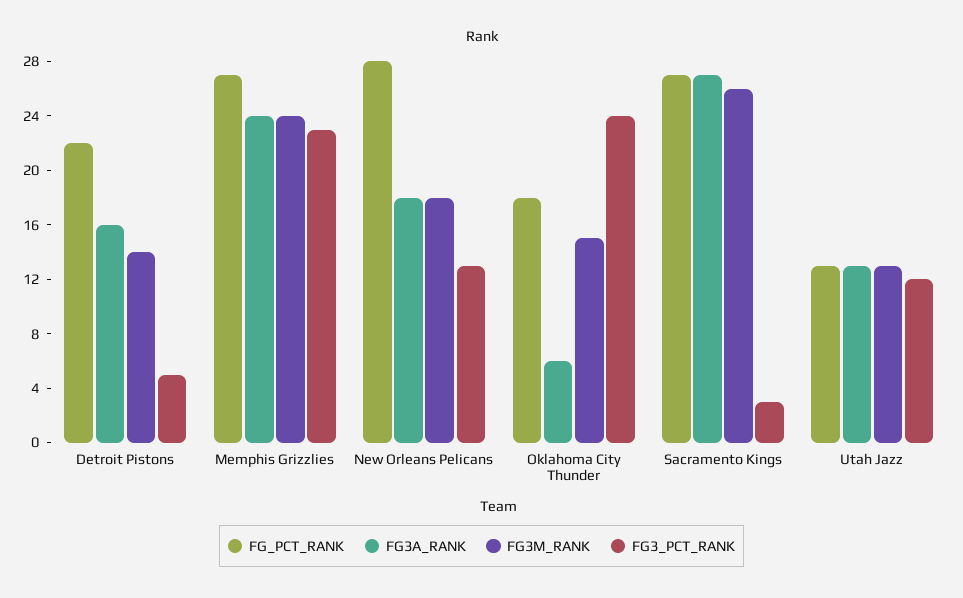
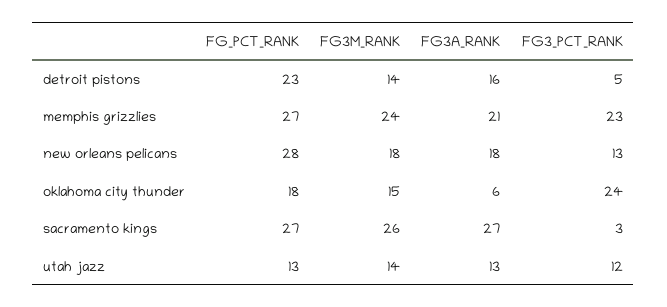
FG_PCT_RANK, Detroit Pistons: 22 -> 23
FG3A_RANK, Memphis Grizzlies: 24 -> 21
FG3M_RANK, Utah Jazz: 13 -> 14

